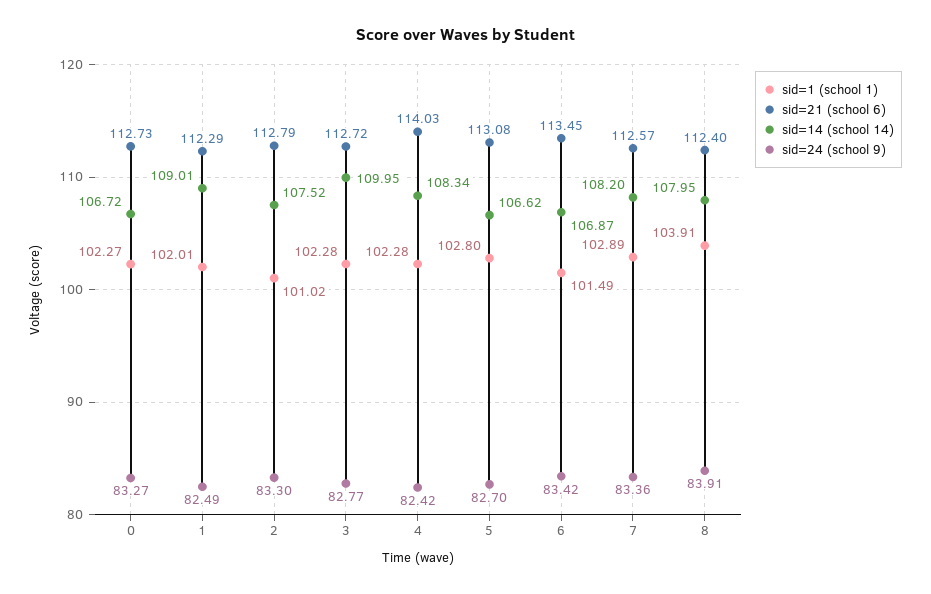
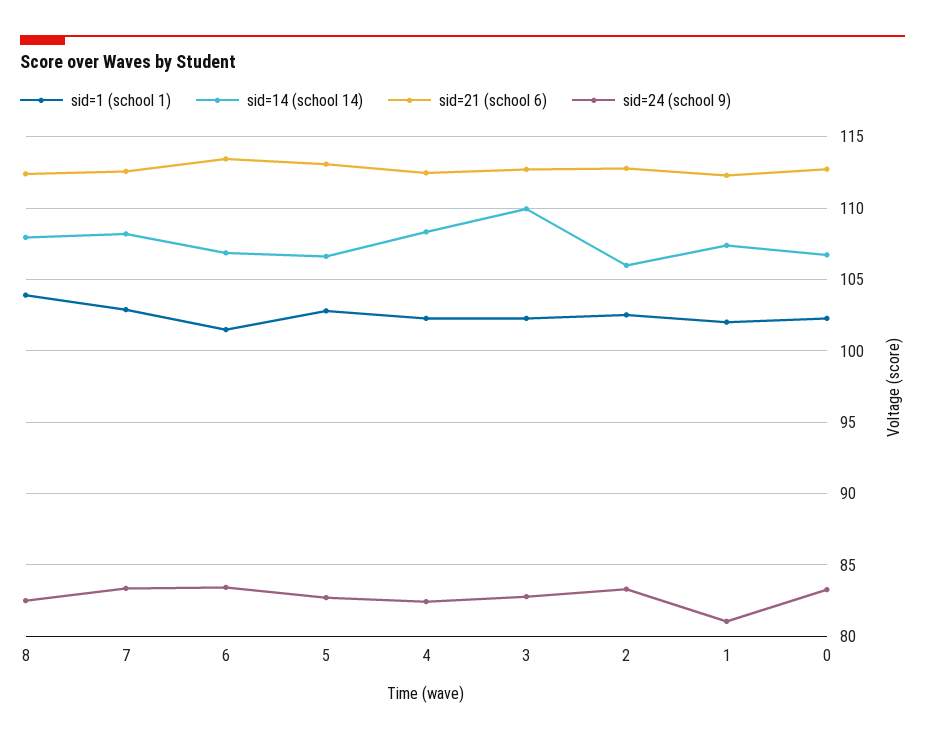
sid=14 (school 14), 1: 109.01 -> 107.5
sid=24 (school 9), 1: 82.49 -> 81
sid=1 (school 1), 2: 101.02 -> 102.5
sid=14 (school 14), 2: 107.52 -> 106
sid=21 (school 6), 4: 114.03 -> 112.5
sid=24 (school 9), 8: 83.91 -> 82.5

